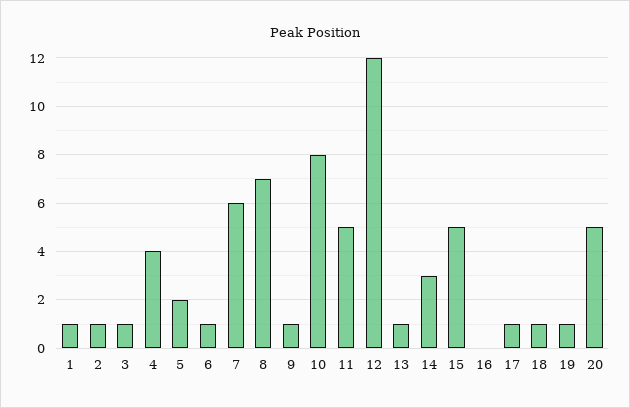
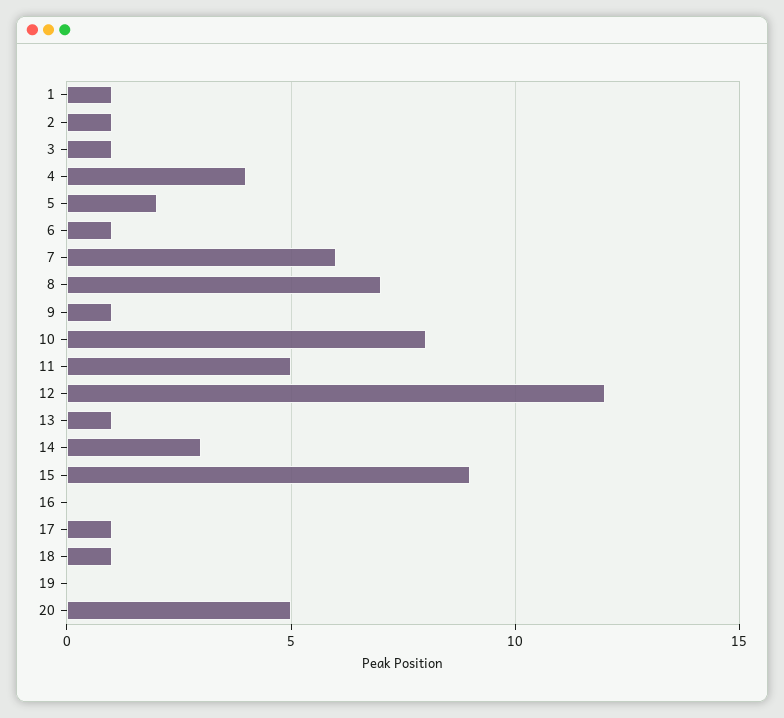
15: 5 -> 9
19: 1 -> 0

